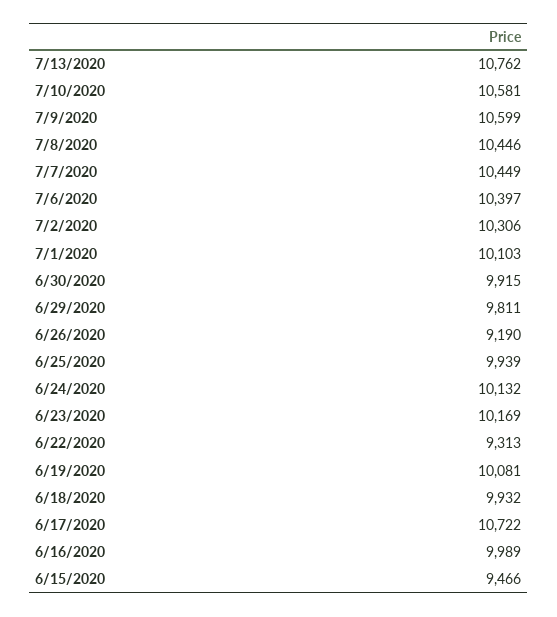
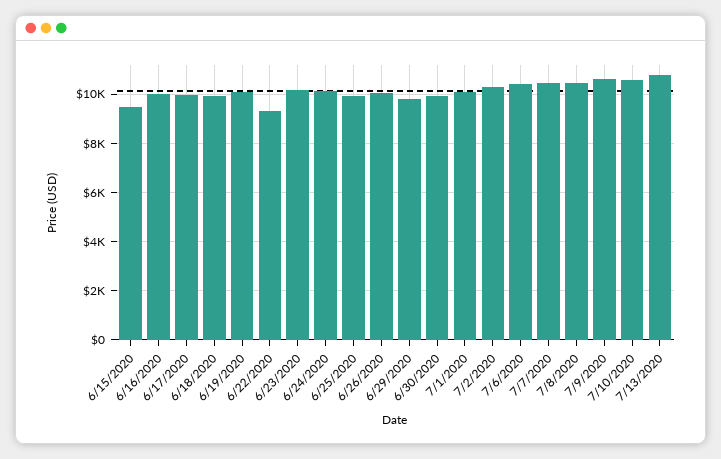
6/26/2020: 9190 -> 10000
6/17/2020: 10722 -> 10000

